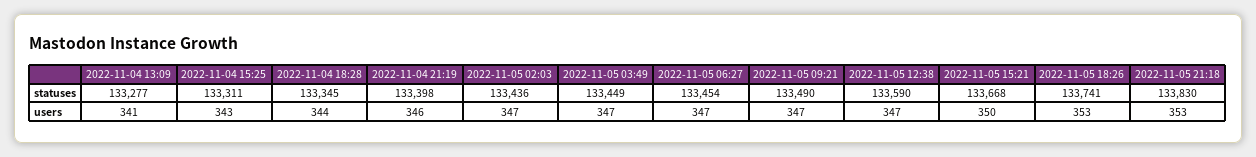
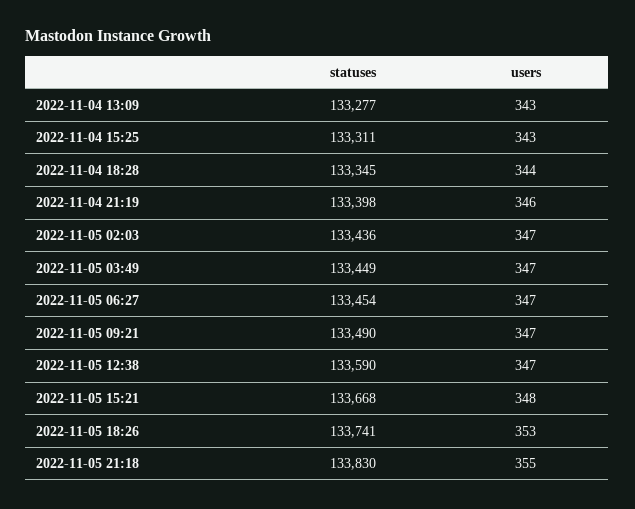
2022-11-04 13:09, users: 341 -> 343
2022-11-05 15:21, users: 350 -> 348
2022-11-05 21:18, users: 353 -> 355

